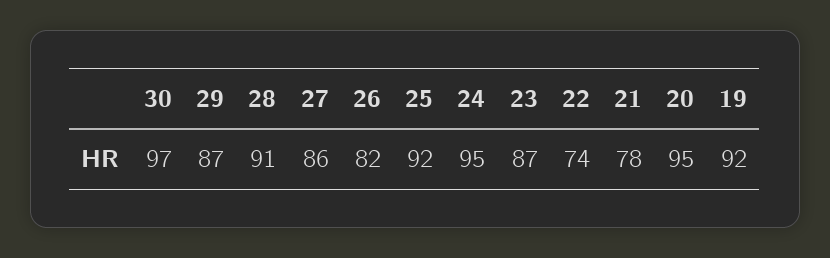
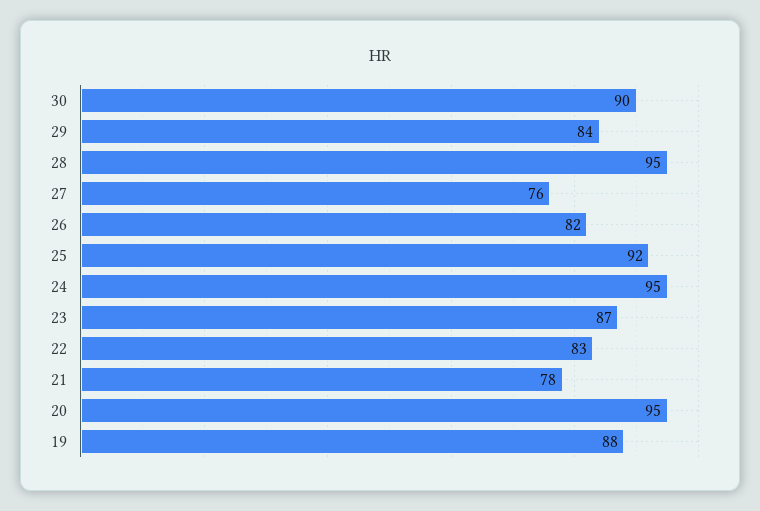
30: 97 -> 90
29: 87 -> 84
28: 91 -> 95
27: 86 -> 76
22: 74 -> 83
19: 92 -> 88

